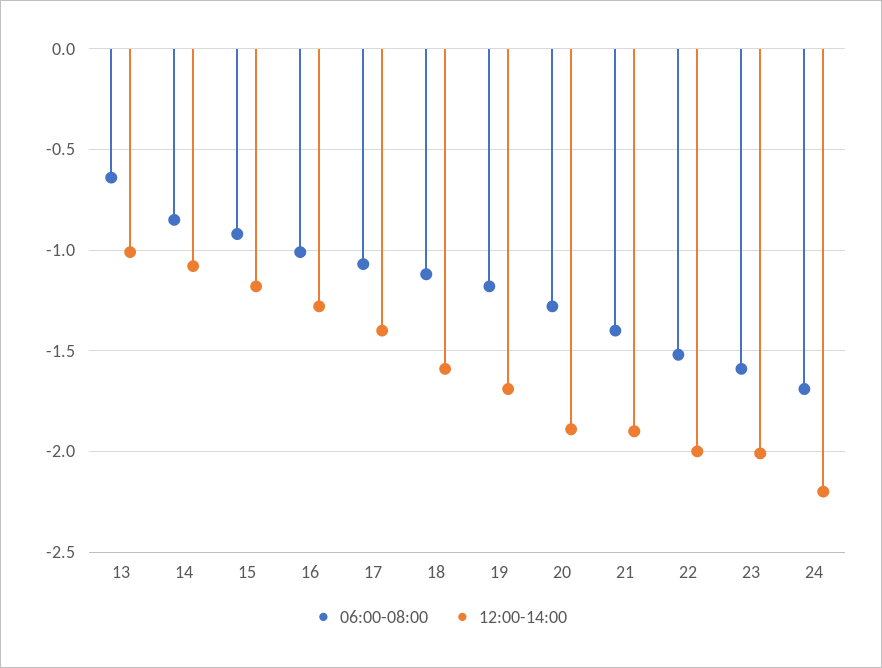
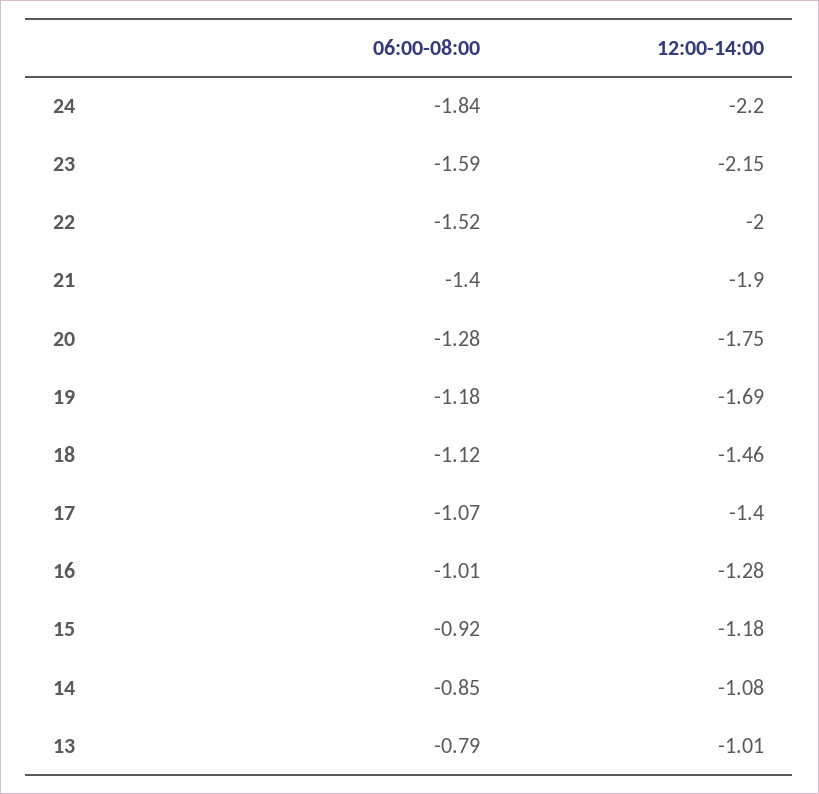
06:00-08:00, 13: -0.65 -> -0.79
12:00-14:00, 18: -1.6 -> -1.46
12:00-14:00, 20: -1.9 -> -1.75
12:00-14:00, 23: -2 -> -2.15
06:00-08:00, 24: -1.7 -> -1.84

